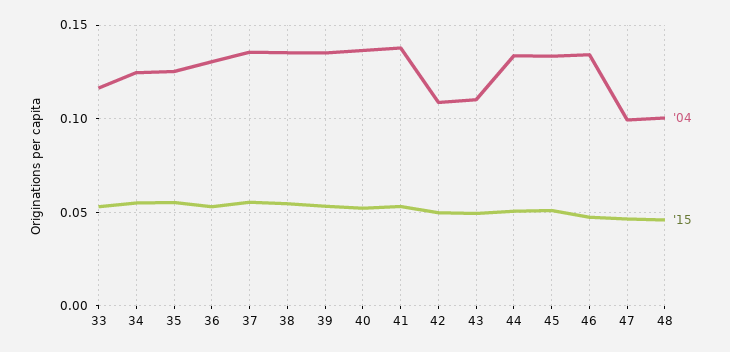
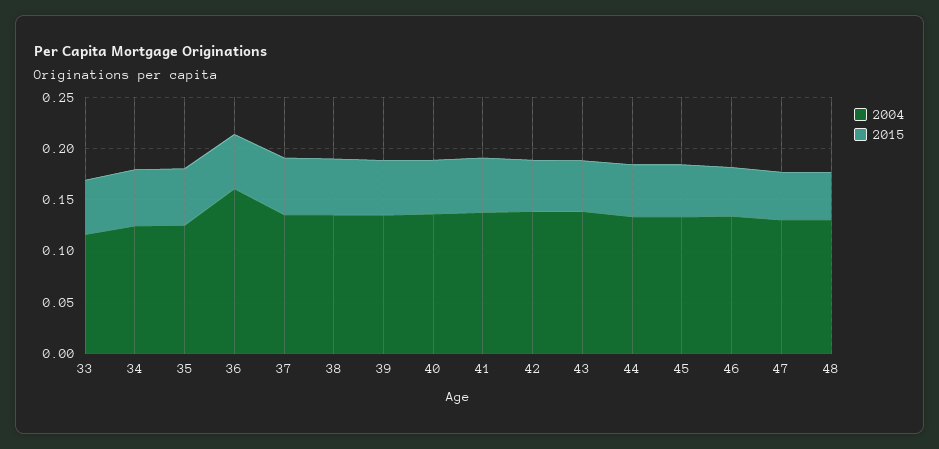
'04, 36: 0.13 -> 0.16
'04, 42: 0.11 -> 0.14
'04, 43: 0.11 -> 0.14
'04, 47: 0.1 -> 0.13
'04, 48: 0.1 -> 0.13

